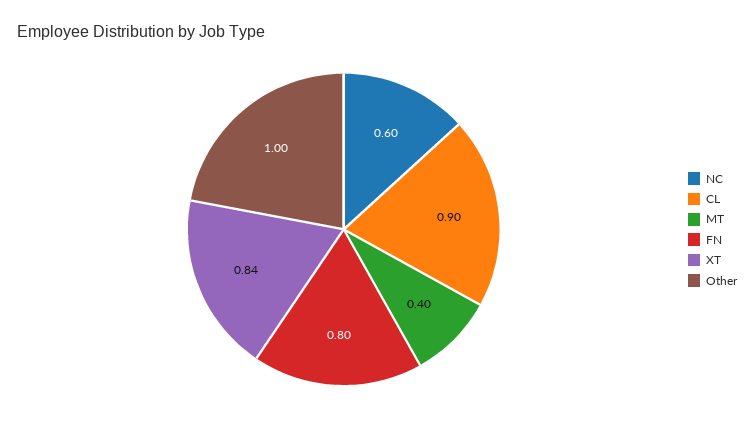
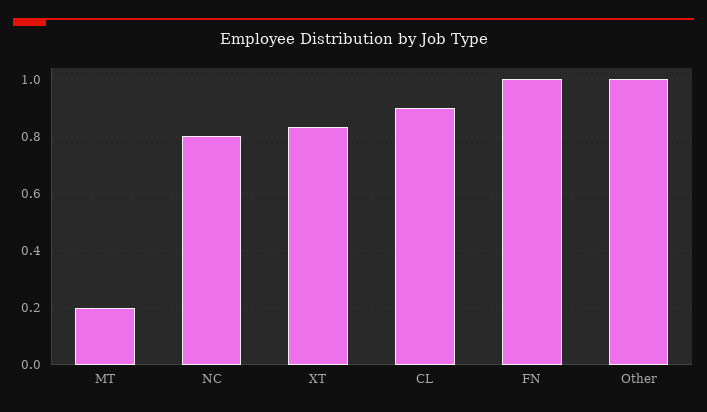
NC: 0.6 -> 0.8
MT: 0.4 -> 0.2
FN: 0.8 -> 1

